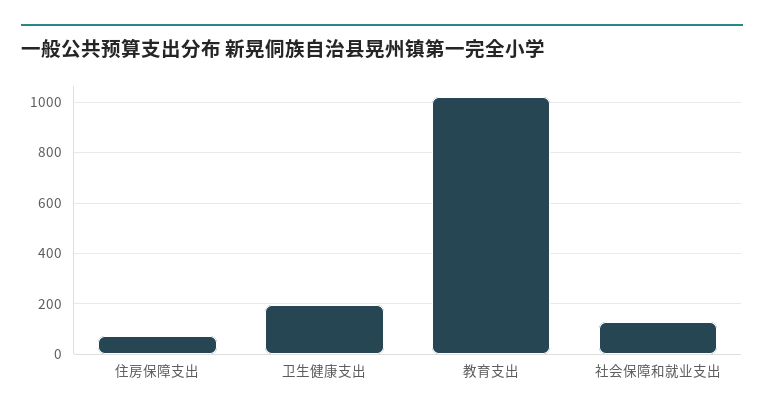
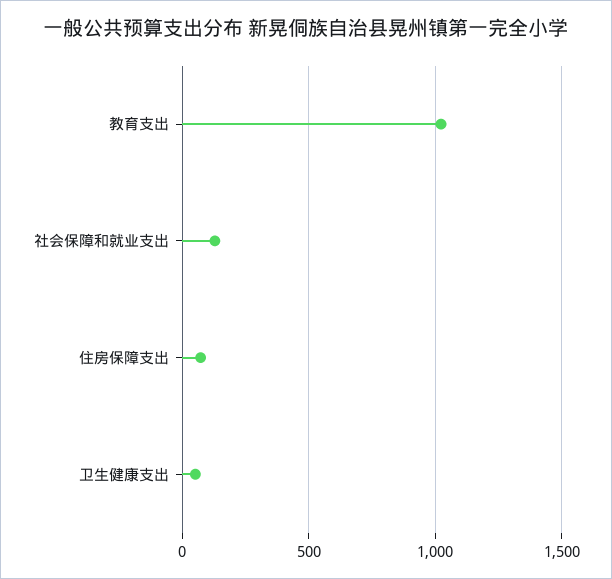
卫生健康支出: 200 -> 50

